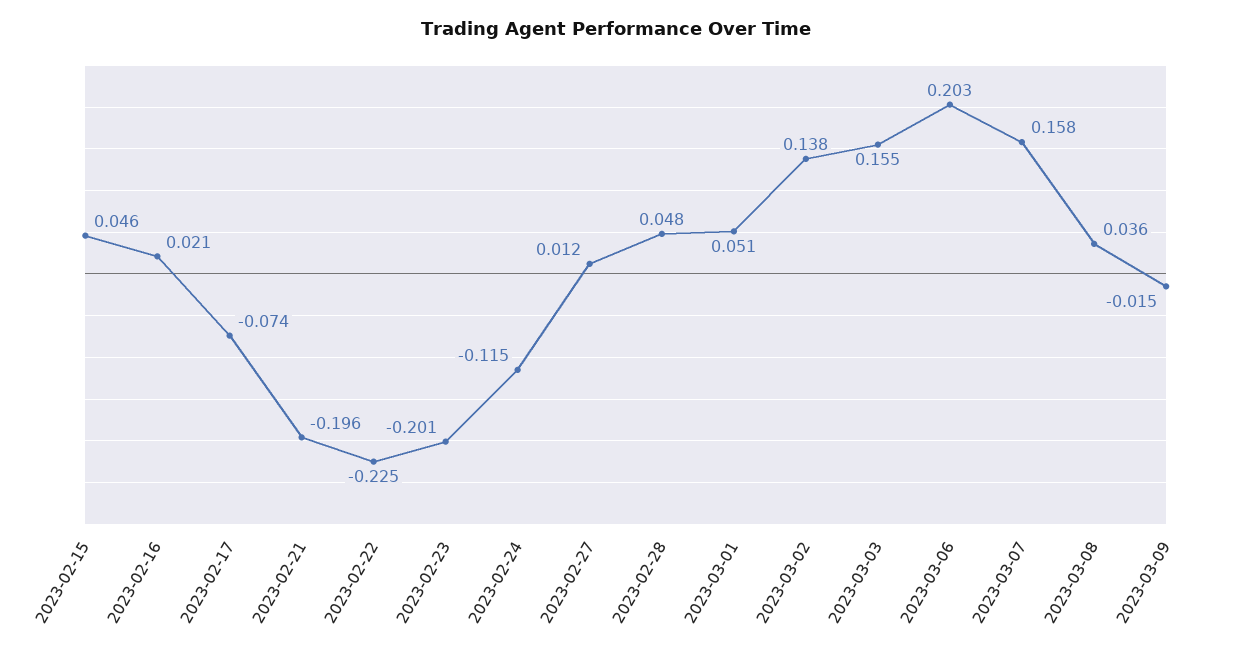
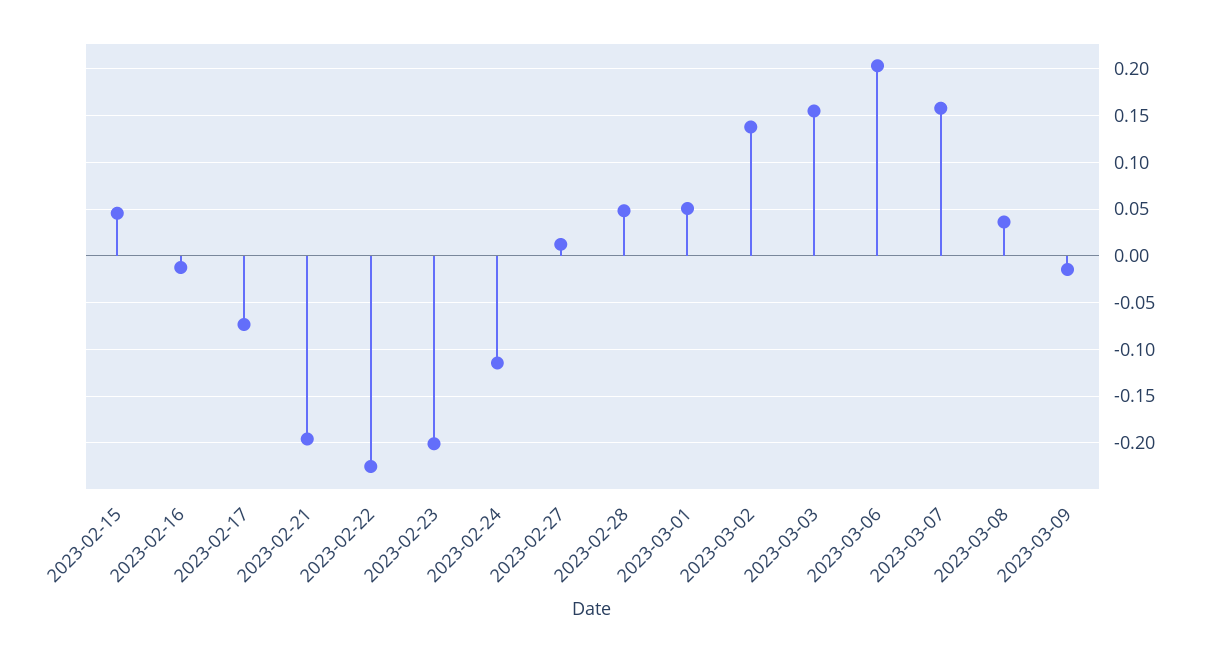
2023-02-16: 0.021 -> -0.01

